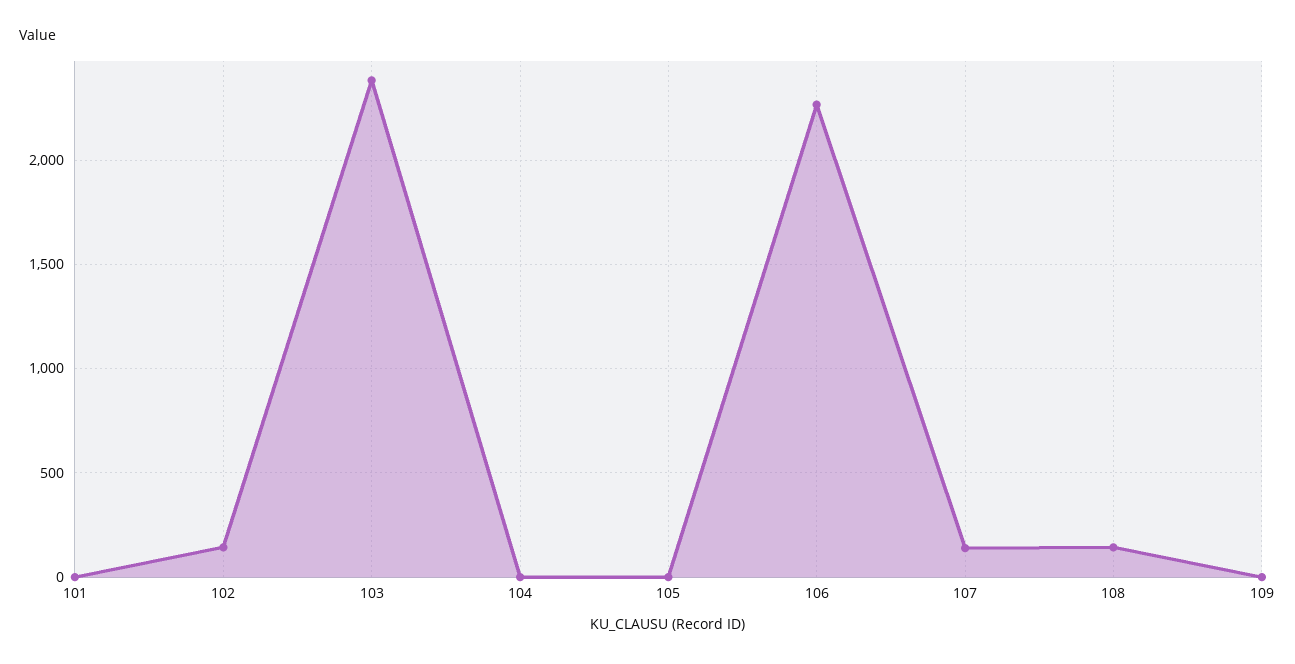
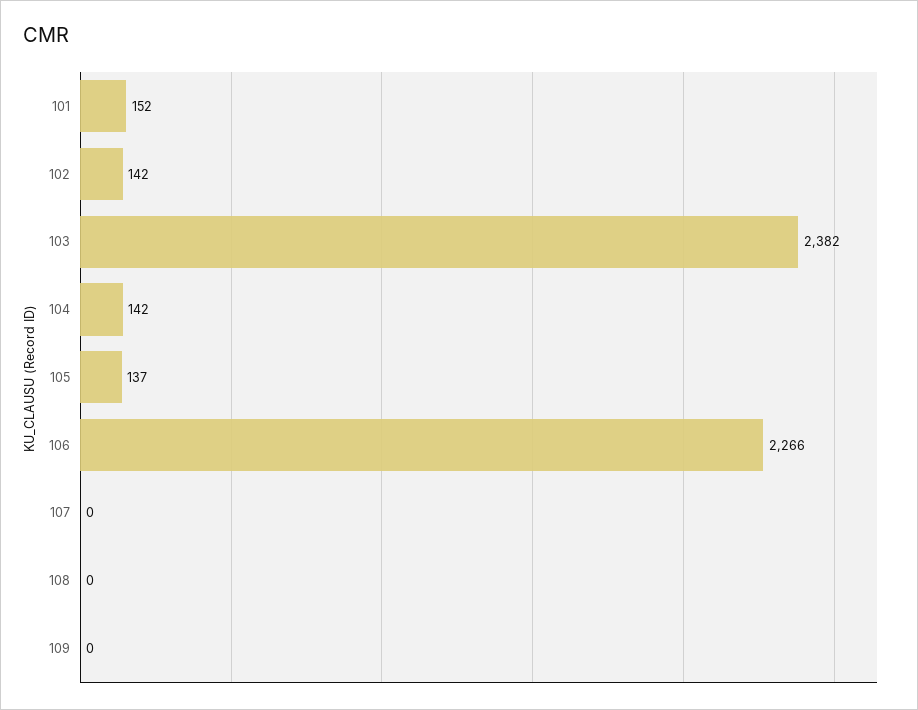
101: 0 -> 152
104: 0 -> 142
105: 0 -> 137
107: 150 -> 0
108: 150 -> 0

